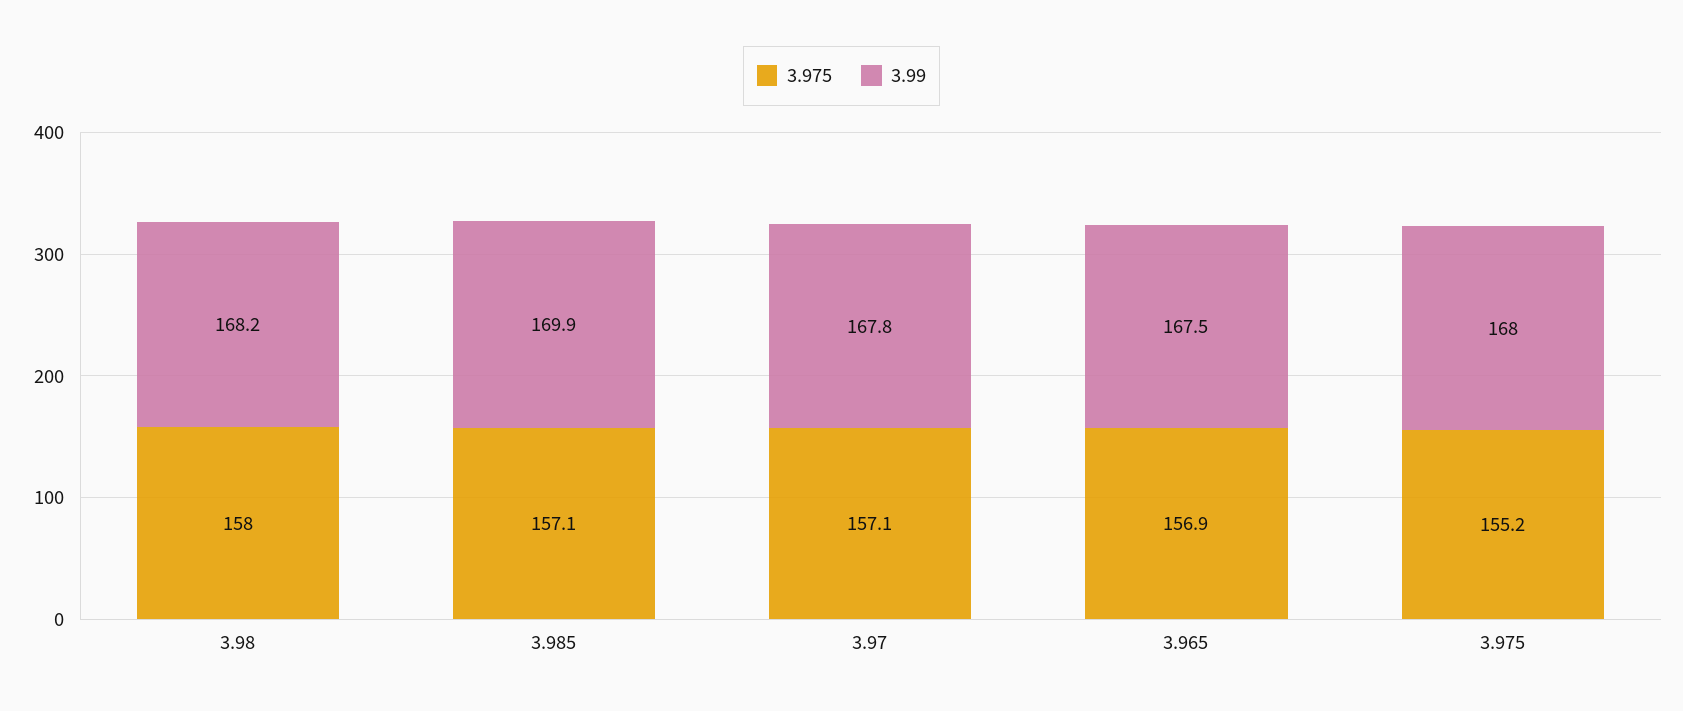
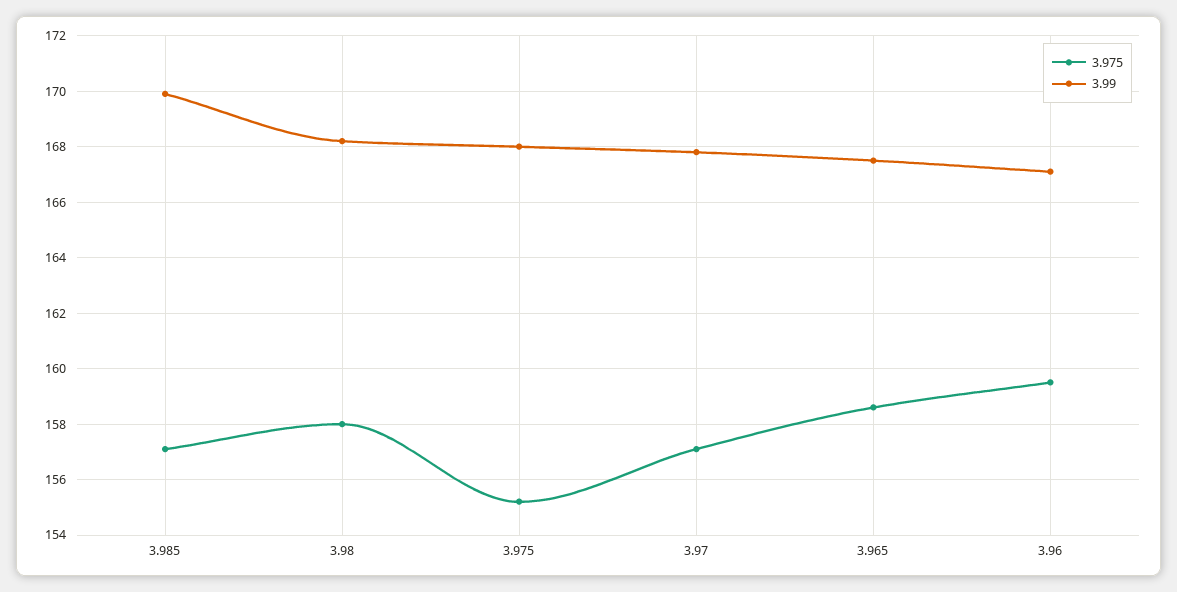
3.975, 3.965: 156.9 -> 158.5
3.975, 3.96: none -> 159.5
3.99, 3.96: none -> 167

